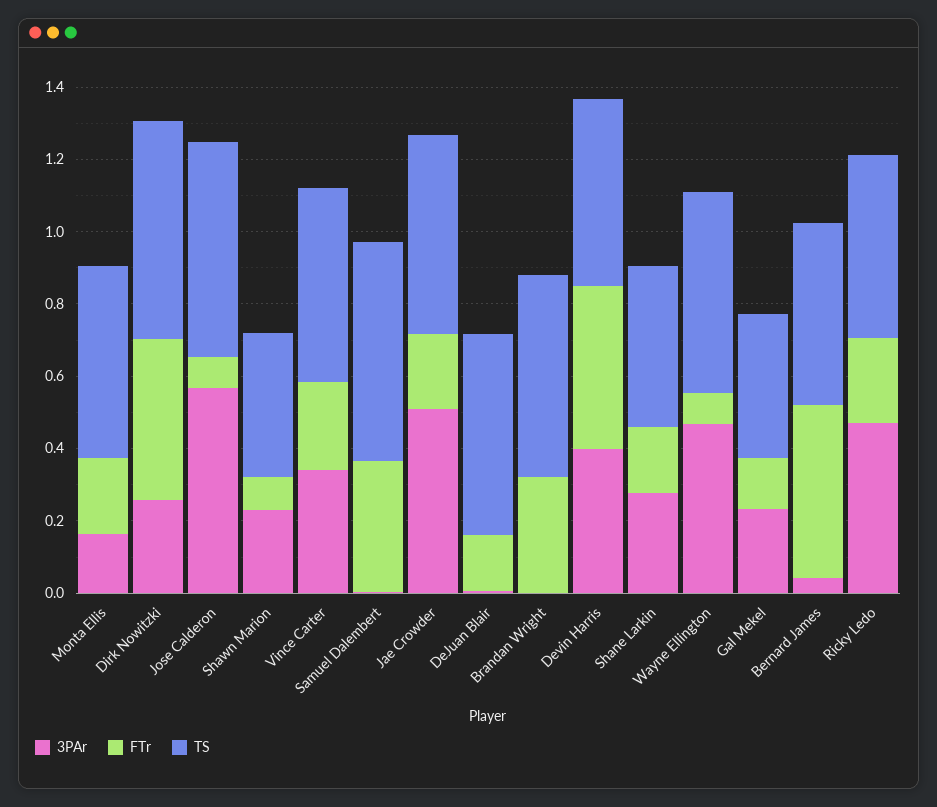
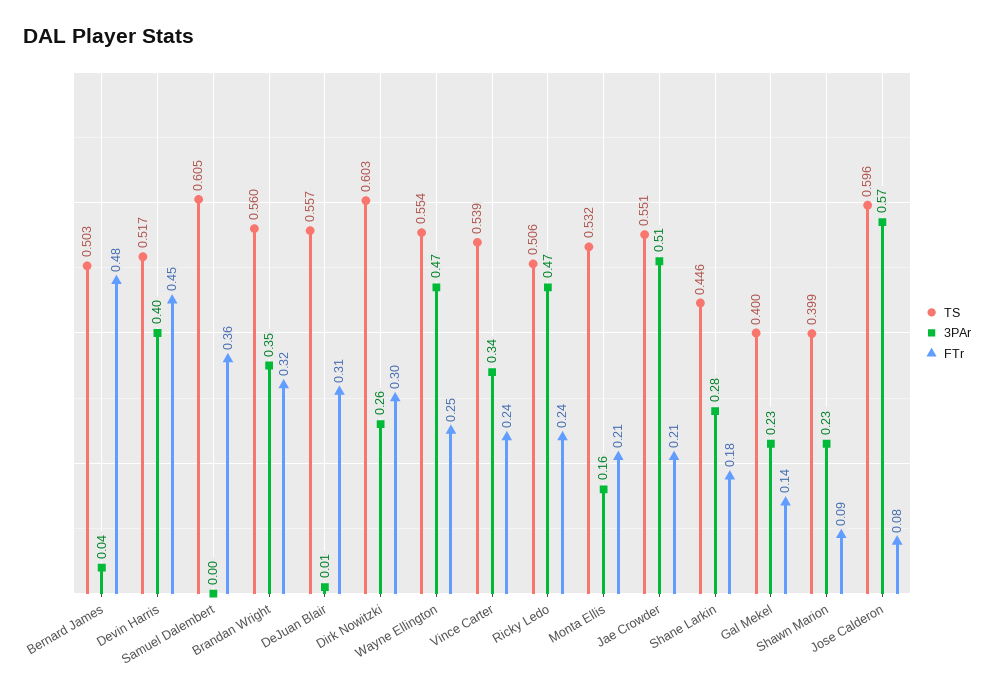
FTr, Dirk Nowitzki: 0.45 -> 0.3
FTr, DeJuan Blair: 0.15 -> 0.31
3PAr, Brandan Wright: 0 -> 0.35
FTr, Wayne Ellington: 0.1 -> 0.25

